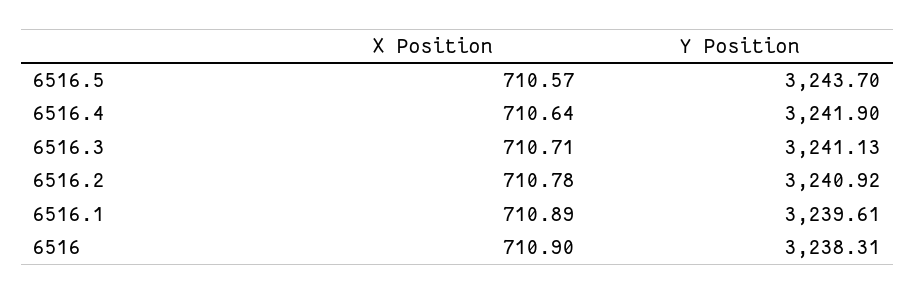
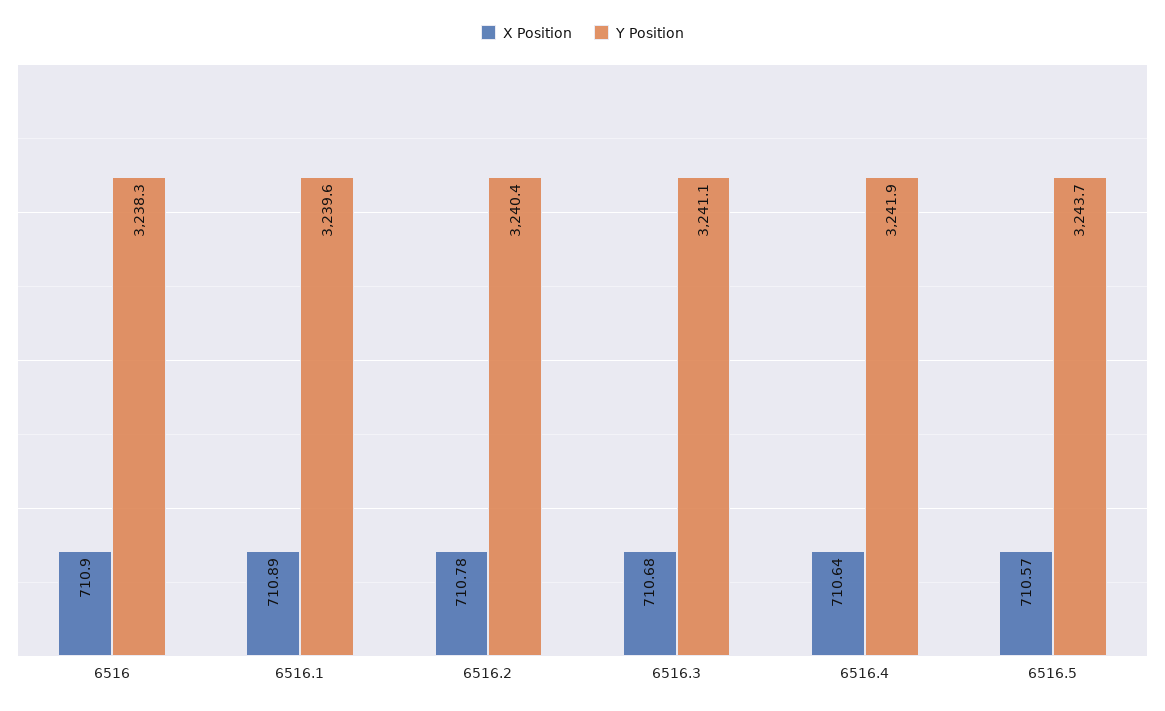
X Position, 6516.3: 710.71 -> 710.68
Y Position, 6516.2: 3240.92 -> 3240.4

